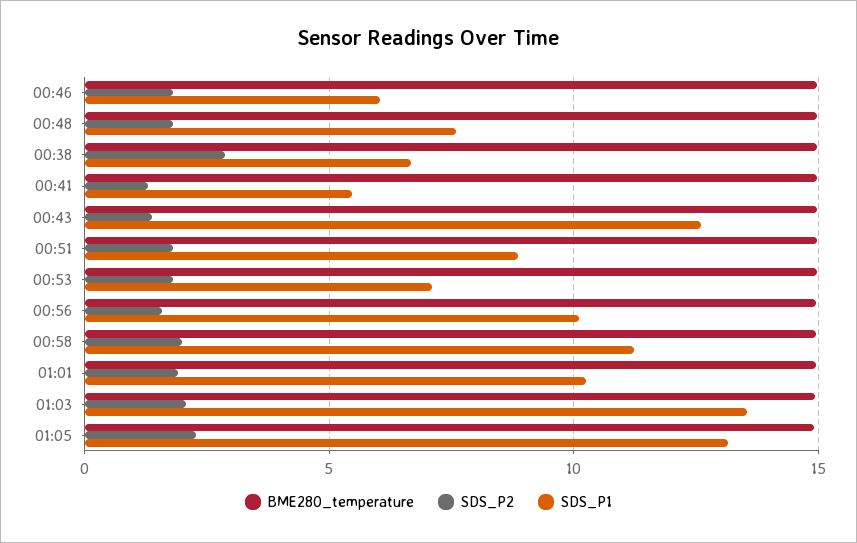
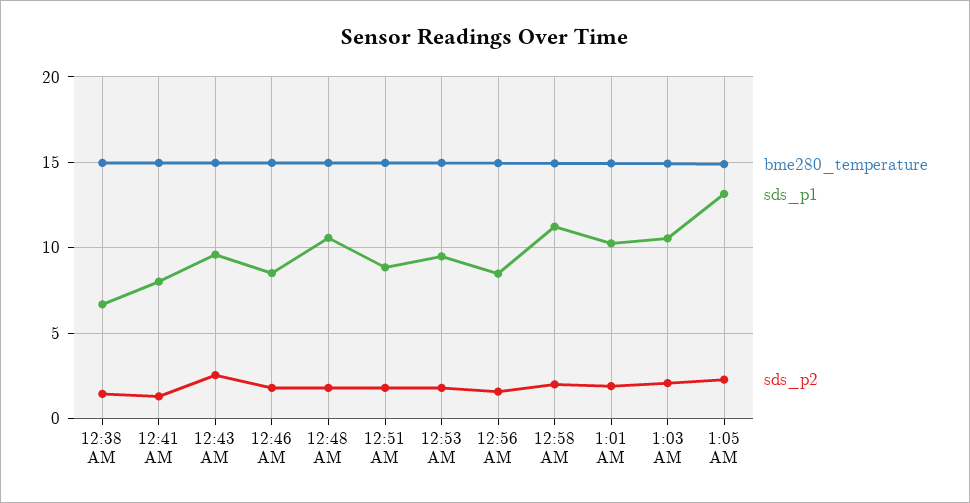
SDS_P1, 00:46: 6 -> 8.5
SDS_P1, 00:48: 7.5 -> 10.5
SDS_P2, 00:38: 3 -> 1.5
SDS_P1, 00:41: 5.5 -> 8
SDS_P2, 00:43: 1.5 -> 2.5
SDS_P1, 00:43: 12.5 -> 9.5
SDS_P1, 00:53: 7 -> 9.5
SDS_P1, 00:56: 10 -> 8.5
SDS_P1, 01:03: 13.5 -> 10.5

